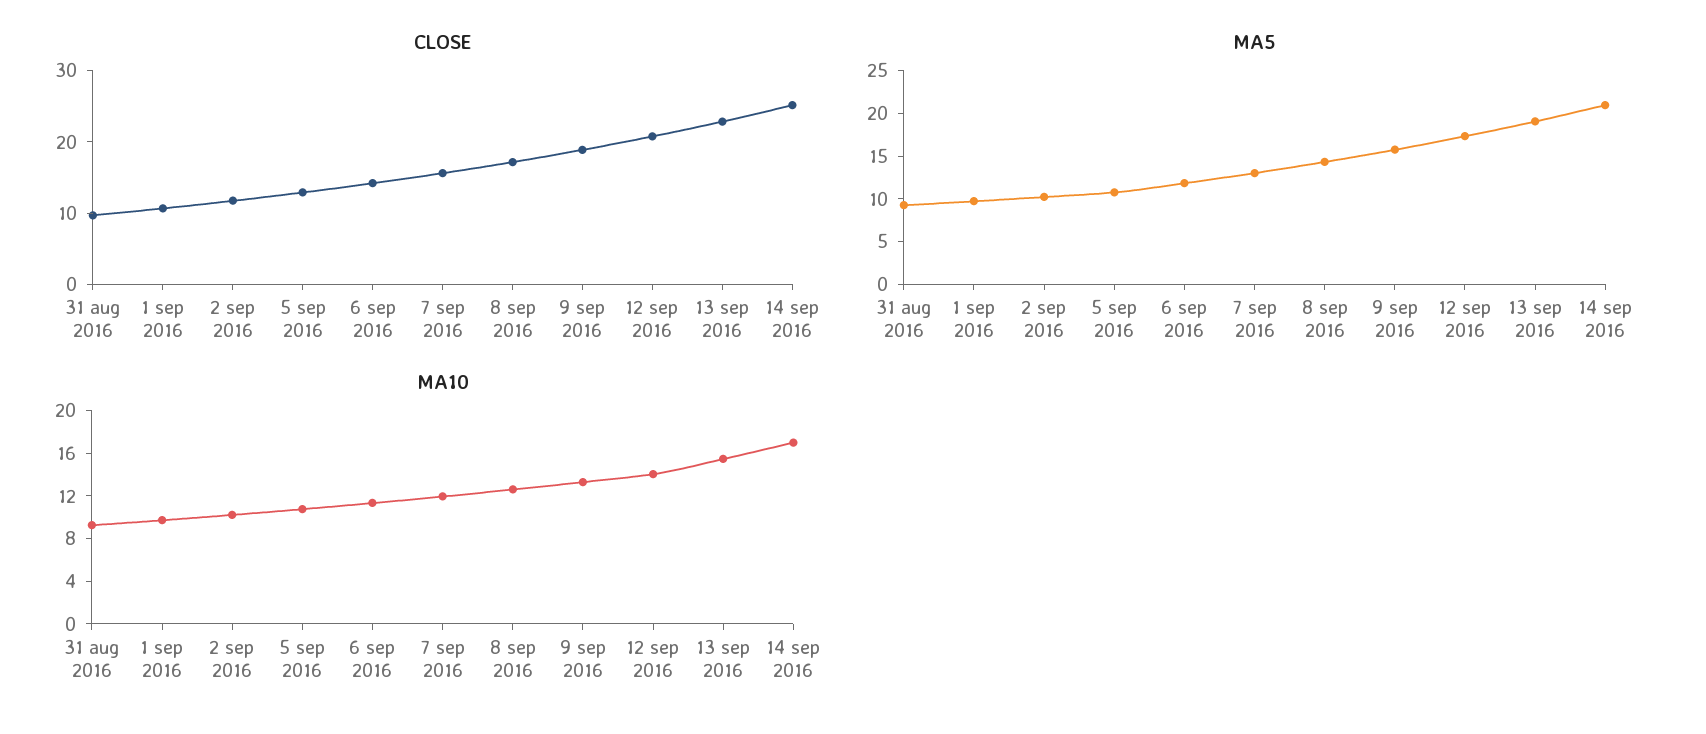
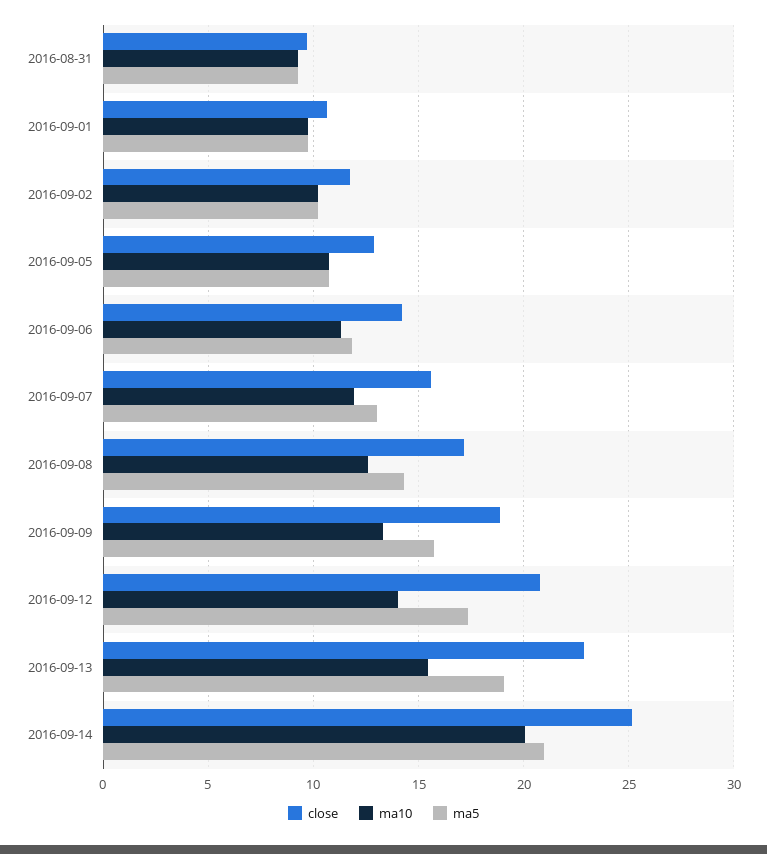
MA10, 14 sep 2016: 17 -> 20

